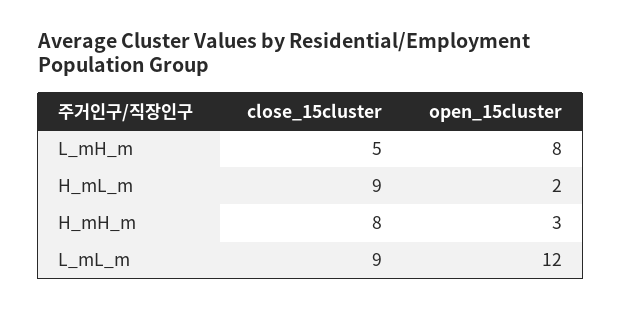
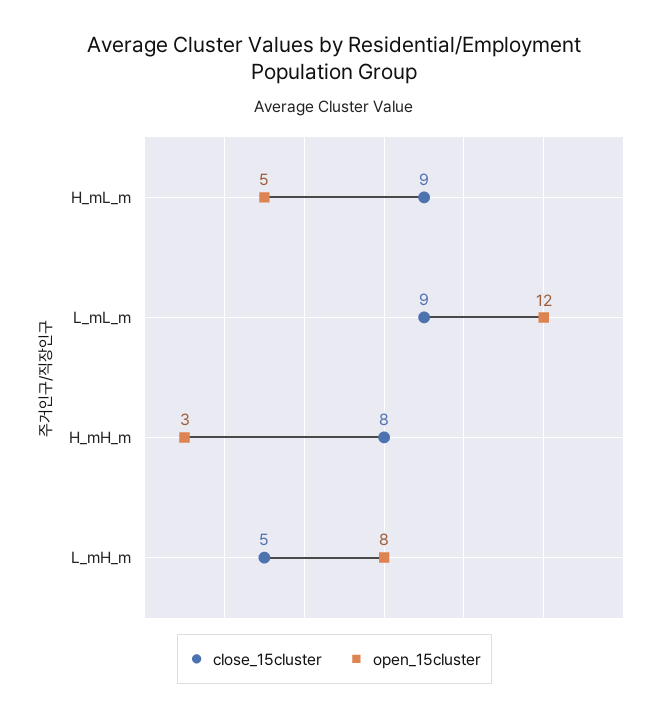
open_15cluster, H_mL_m: 2 -> 5

